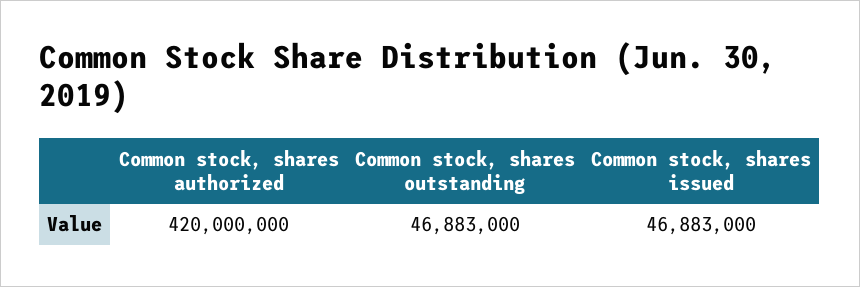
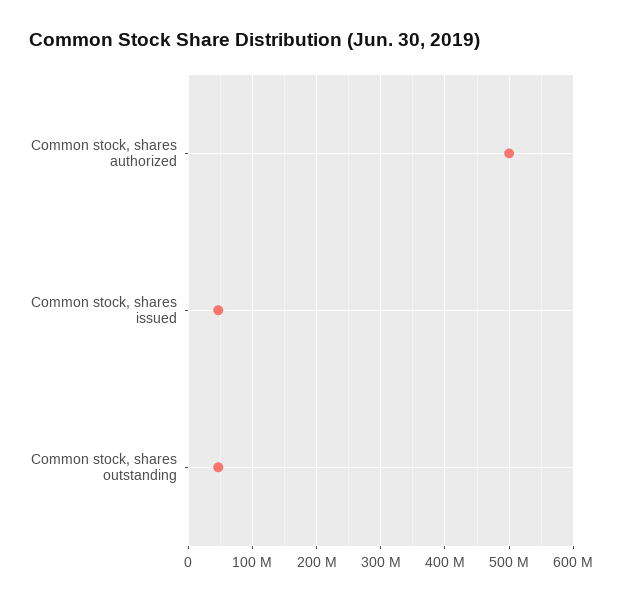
Common stock, shares authorized: 420000000 -> 500000000

